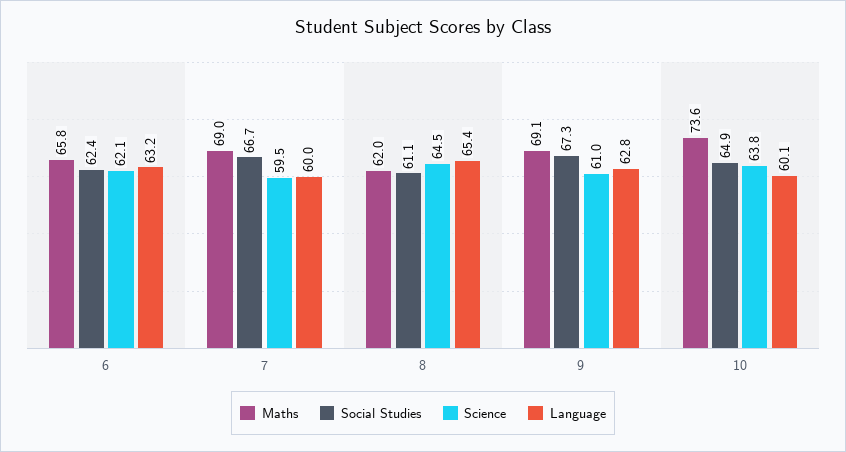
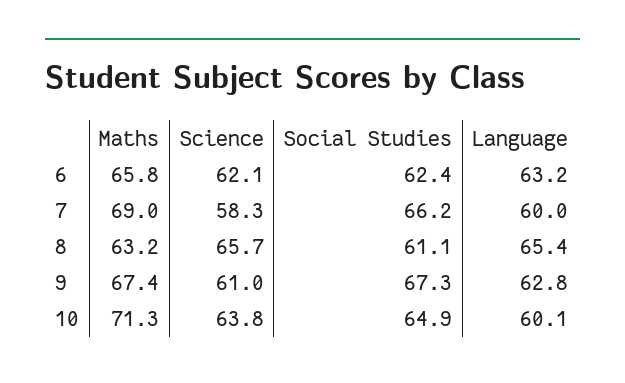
Social Studies, 7: 66.7 -> 66.2
Science, 7: 59.5 -> 58.3
Maths, 8: 62 -> 63.2
Science, 8: 64.5 -> 65.7
Maths, 9: 69.1 -> 67.4
Maths, 10: 73.6 -> 71.3

